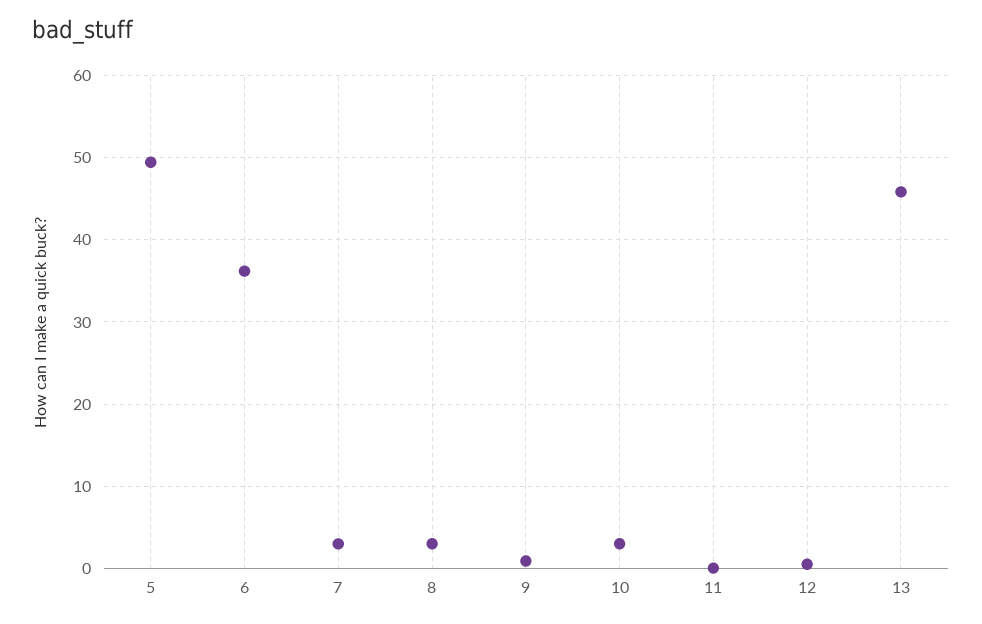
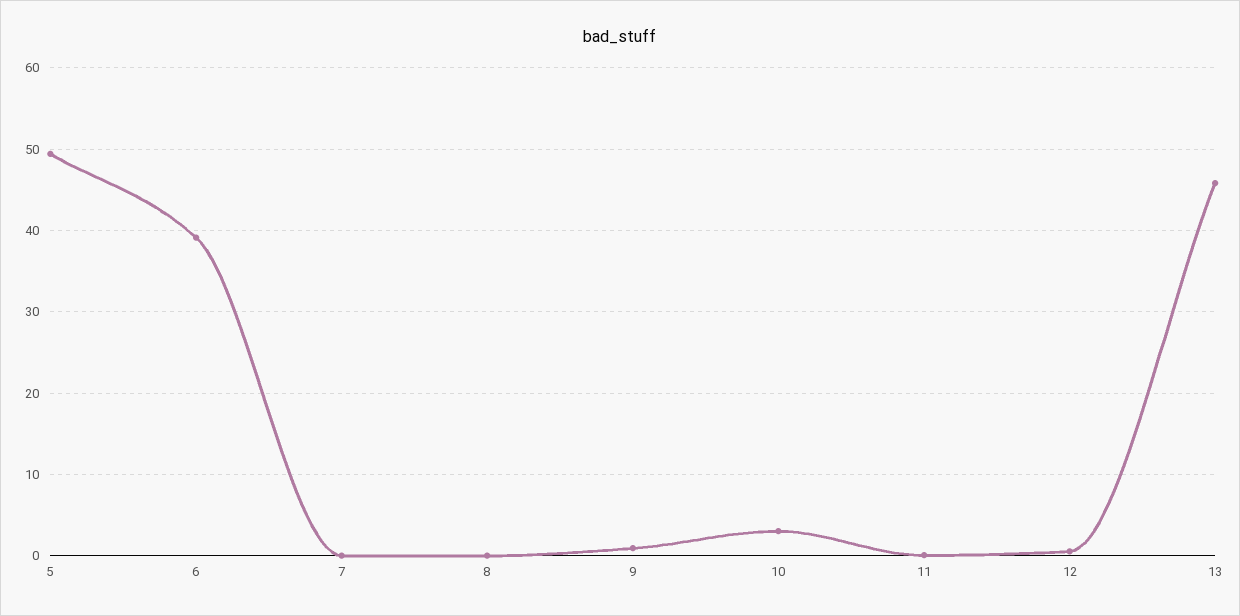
6: 36 -> 39
7: 3 -> 0
8: 3 -> 0

